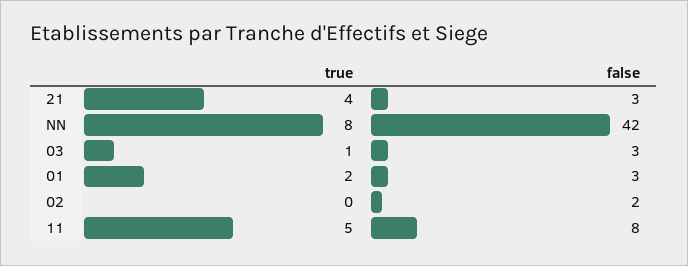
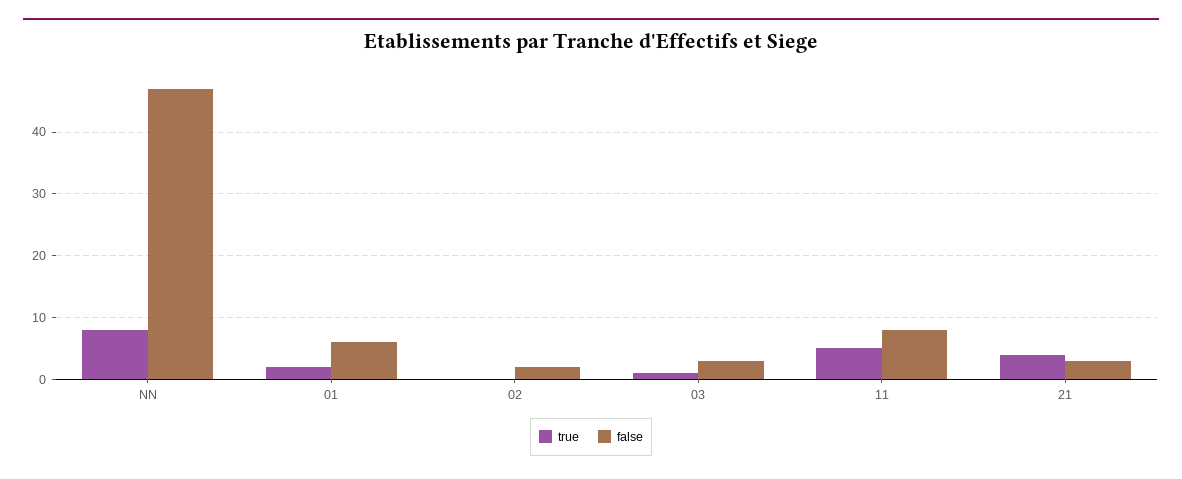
false, NN: 42 -> 47
false, 01: 3 -> 6

